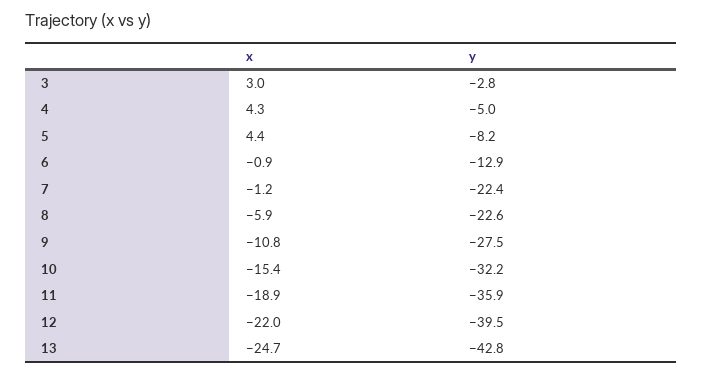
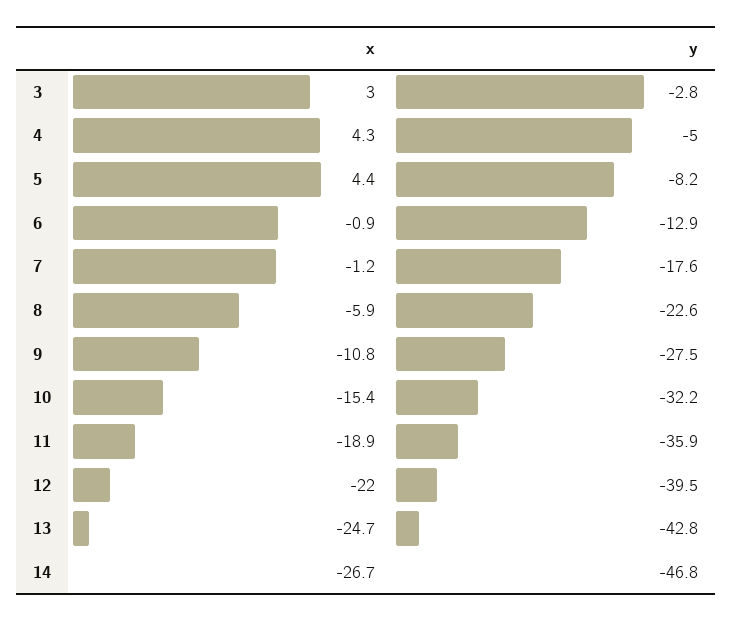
y, 7: -22.4 -> -17.6
x, 14: none -> -26.7
y, 14: none -> -46.8

